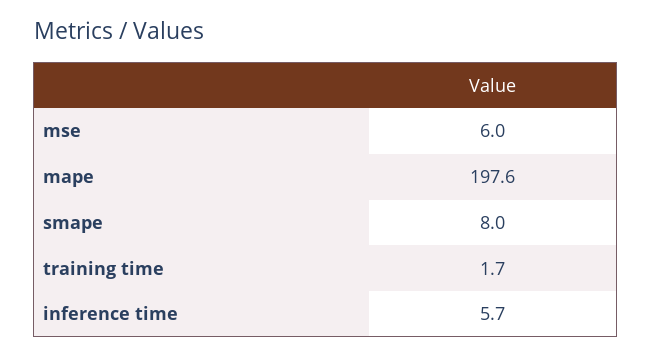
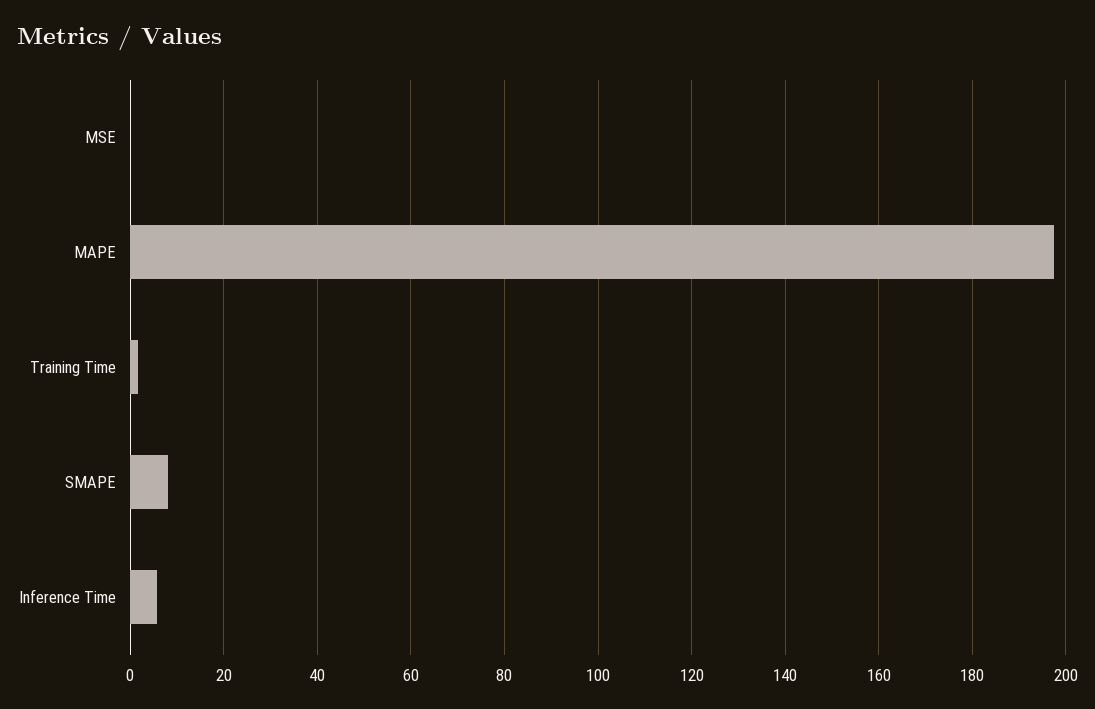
mse: 6 -> 0

